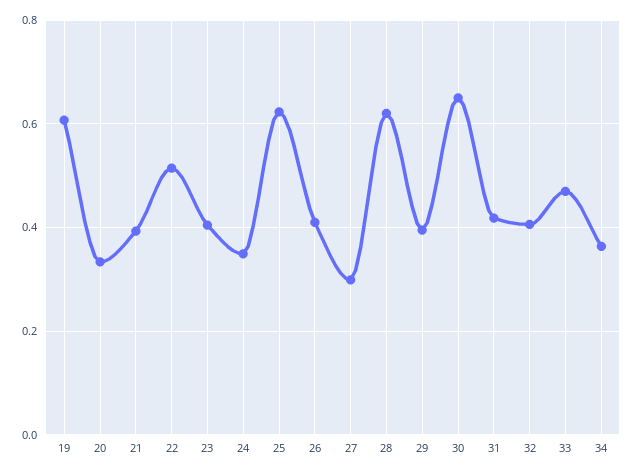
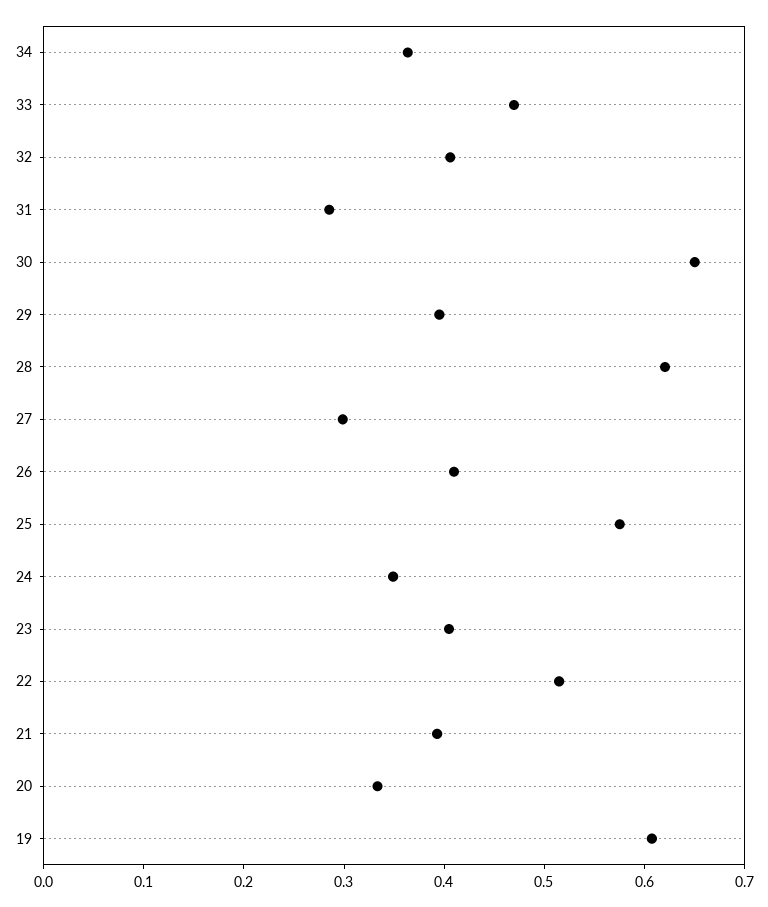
25: 0.62 -> 0.58
31: 0.42 -> 0.28

